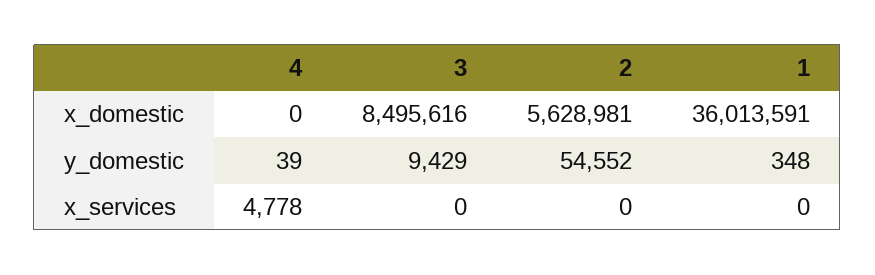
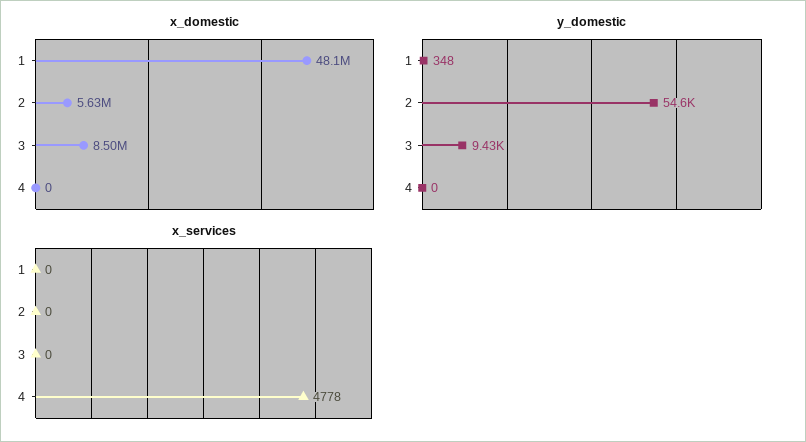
x_domestic, 1: 36013591 -> 48100000
y_domestic, 4: 39 -> 0

